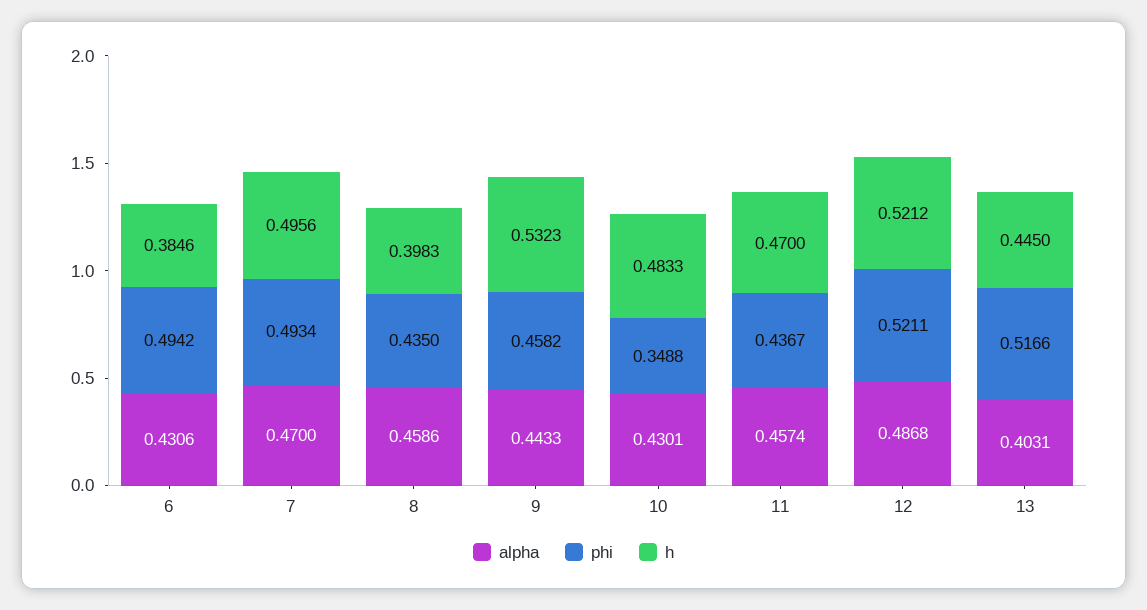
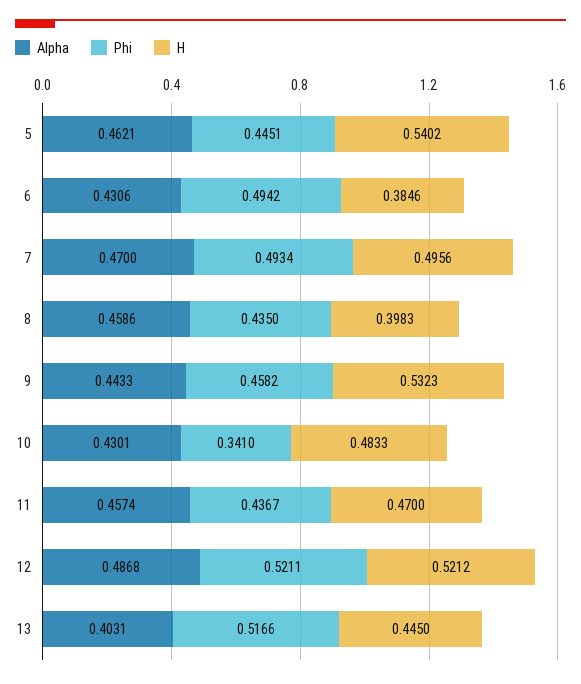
phi, 10: 0.3488 -> 0.341
alpha, 5: none -> 0.4621
phi, 5: none -> 0.4451
h, 5: none -> 0.5402

